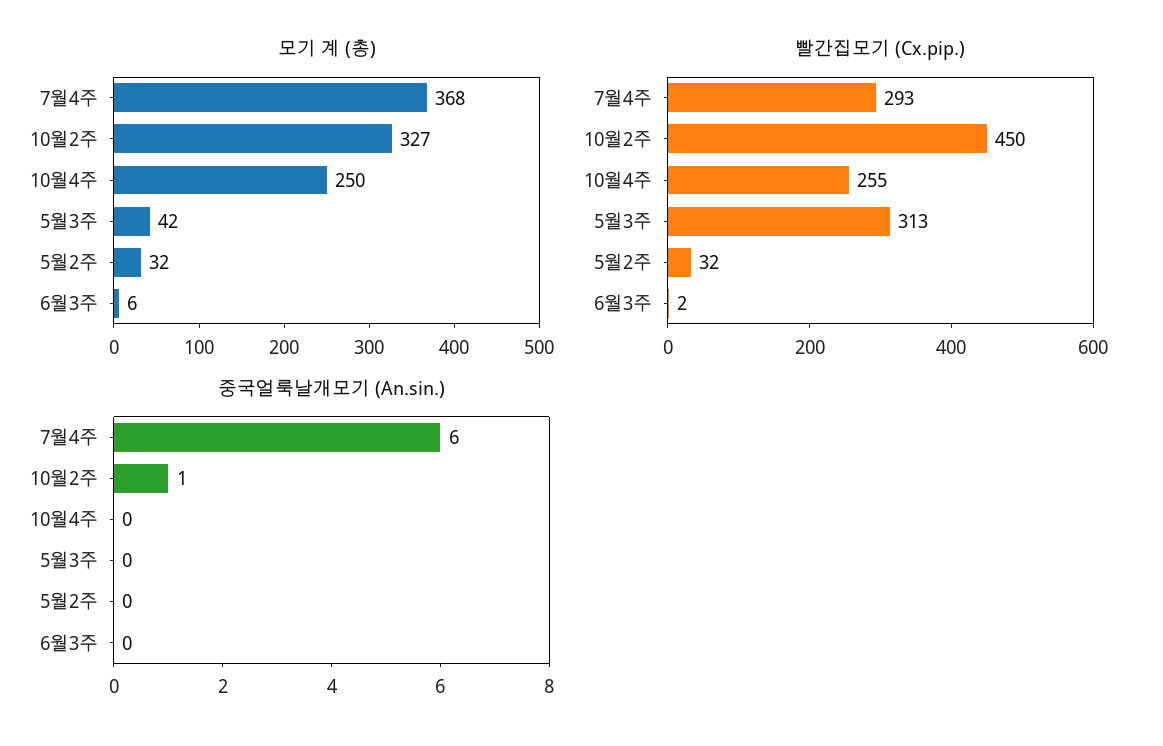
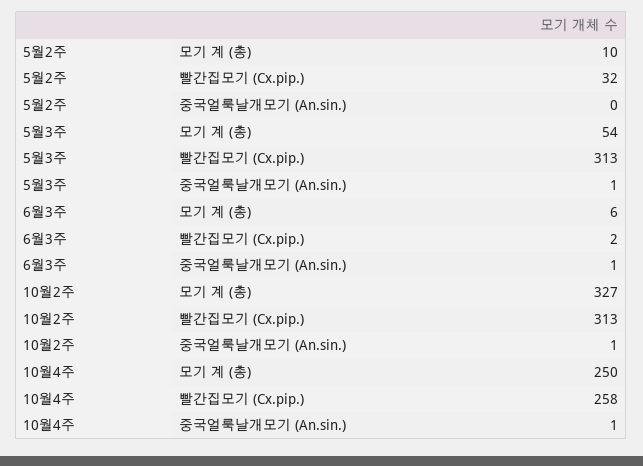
모기 계 (총), 7월4주: 368 -> none
모기 계 (총), 5월3주: 42 -> 54
모기 계 (총), 5월2주: 32 -> 10
빨간집모기 (Cx.pip.), 7월4주: 293 -> none
빨간집모기 (Cx.pip.), 10월2주: 450 -> 313
빨간집모기 (Cx.pip.), 10월4주: 255 -> 258
중국얼룩날개모기 (An.sin.), 7월4주: 6 -> none
중국얼룩날개모기 (An.sin.), 10월4주: 0 -> 1
중국얼룩날개모기 (An.sin.), 5월3주: 0 -> 1
중국얼룩날개모기 (An.sin.), 6월3주: 0 -> 1

